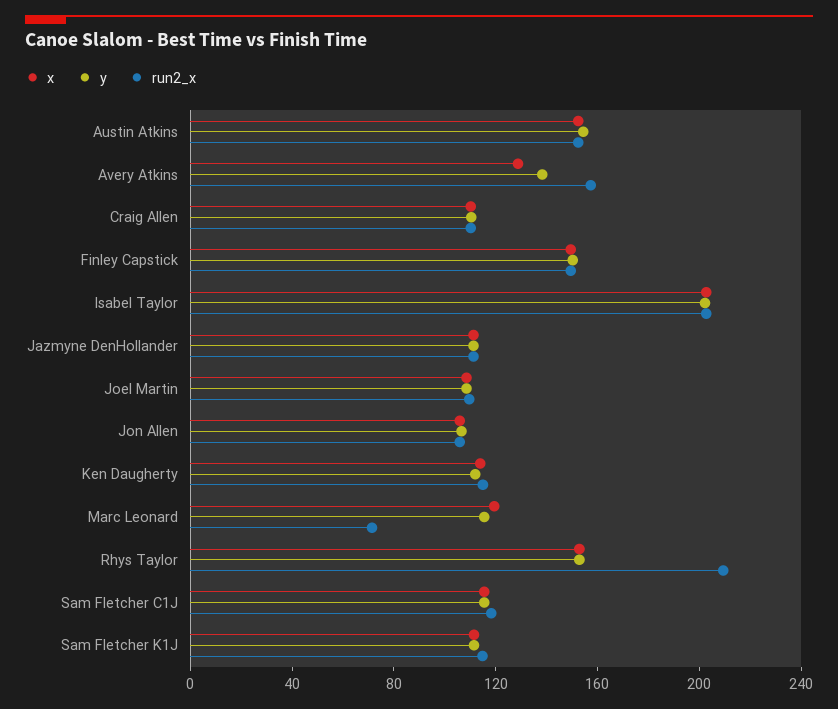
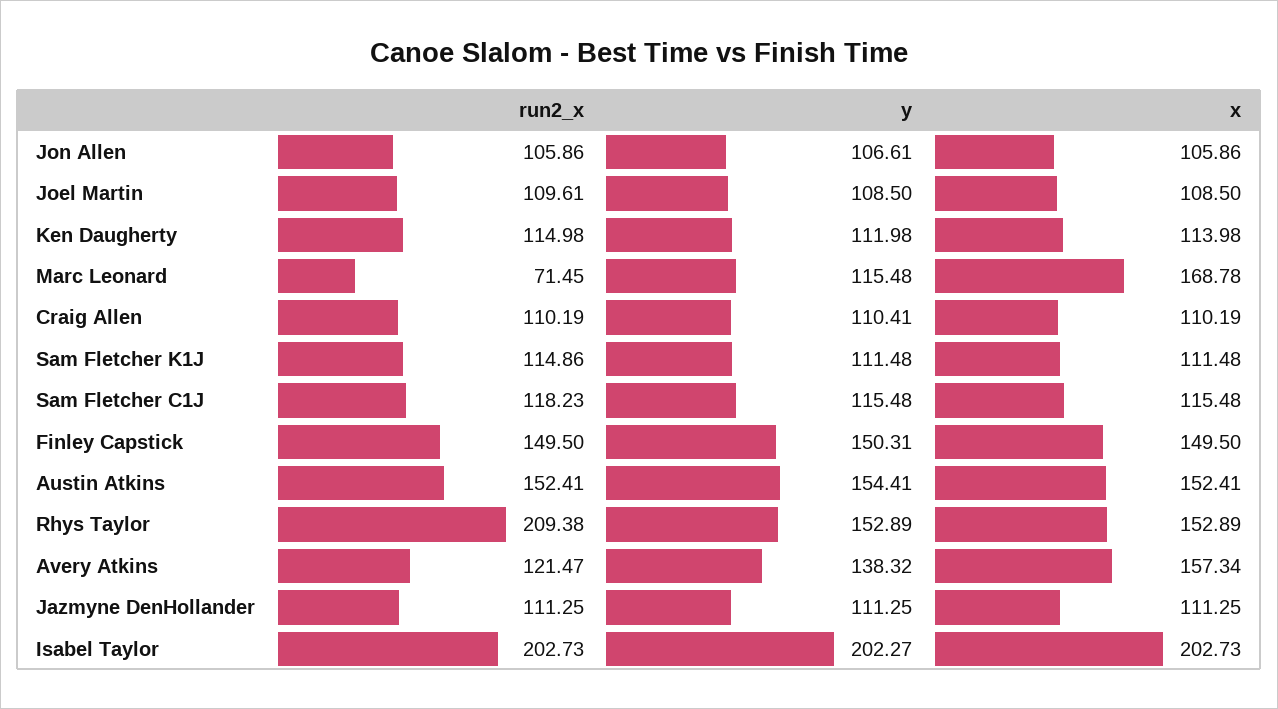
x, Avery Atkins: 130 -> 157.34
run2_x, Avery Atkins: 160 -> 121.47
x, Marc Leonard: 120 -> 168.78

